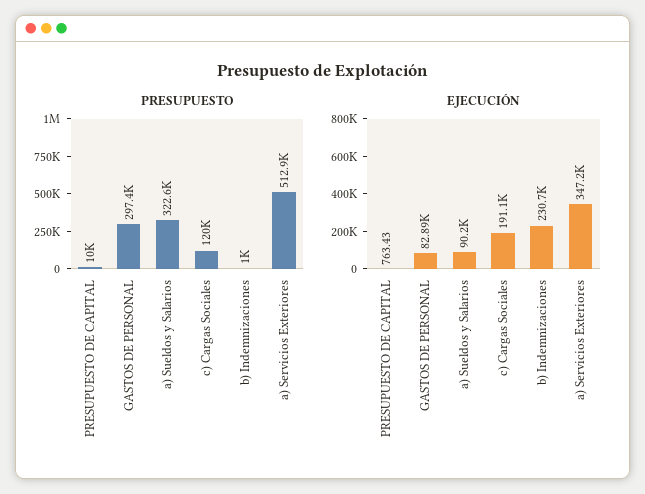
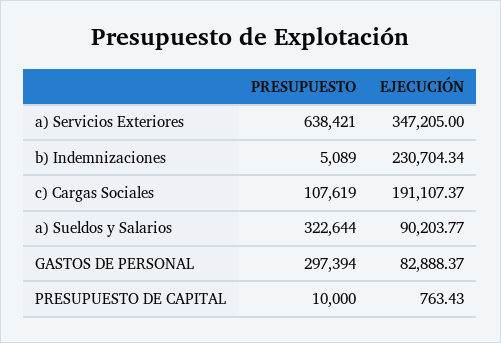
PRESUPUESTO, c) Cargas Sociales: 120000 -> 107619
PRESUPUESTO, b) Indemnizaciones: 1000 -> 5089
PRESUPUESTO, a) Servicios Exteriores: 512900 -> 638421

